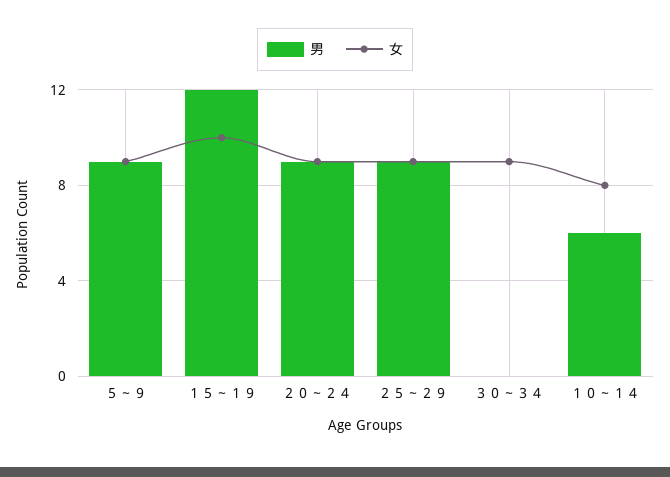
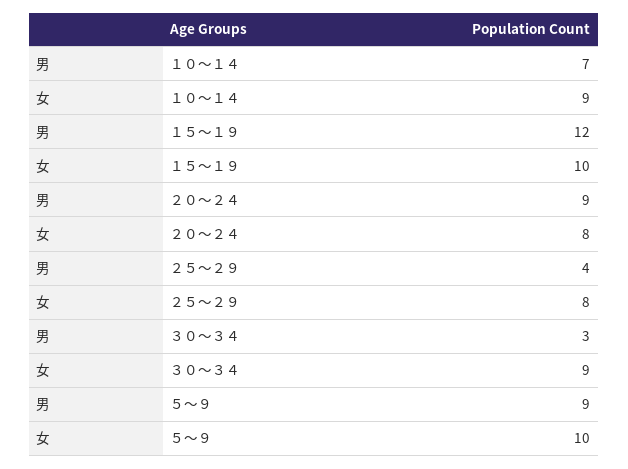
女, ５～９: 9 -> 10
女, ２０～２４: 9 -> 8
男, ２５～２９: 9 -> 4
女, ２５～２９: 9 -> 8
男, ３０～３４: 0 -> 3
男, １０～１４: 6 -> 7
女, １０～１４: 8 -> 9

